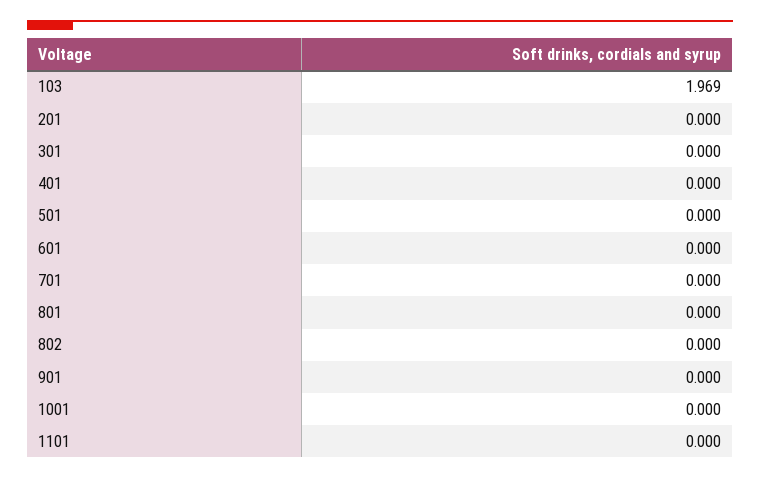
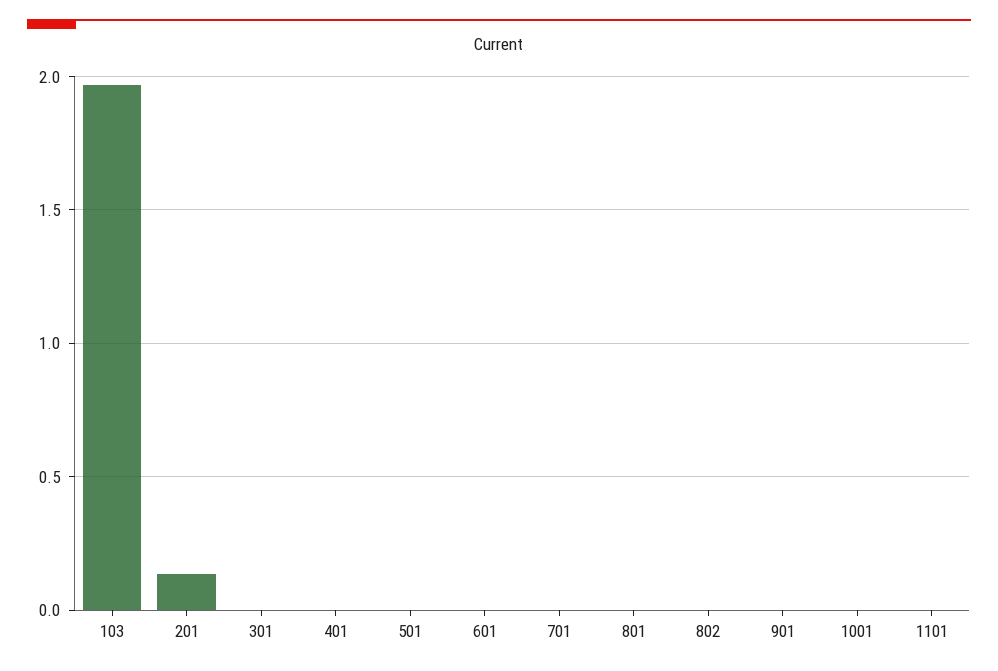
201: 0 -> 0.15

